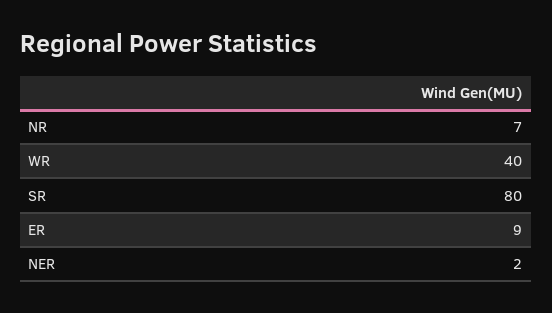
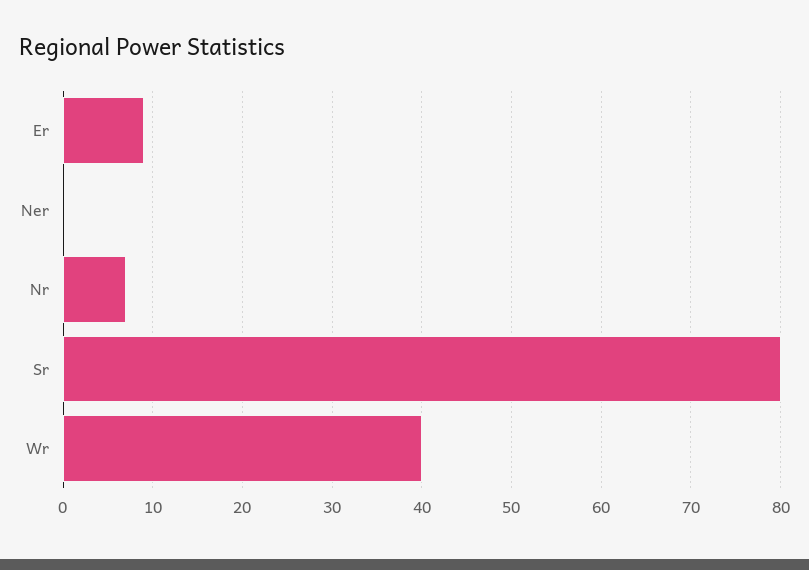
NER: 2 -> 0

